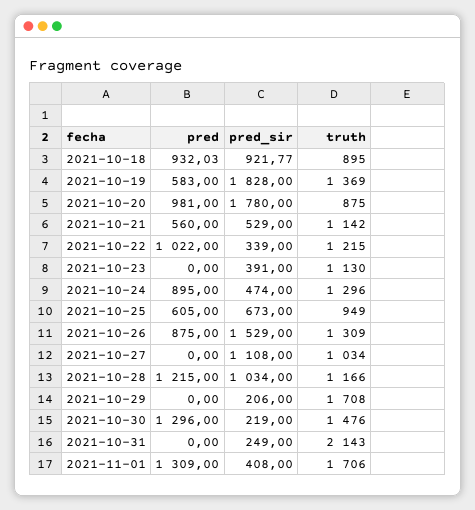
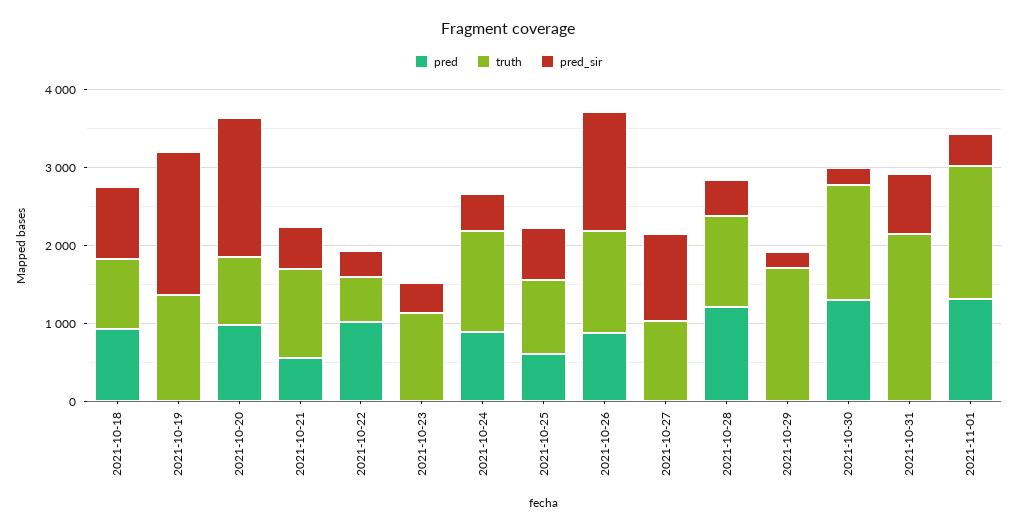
pred, 2021-10-19: 583 -> 0
truth, 2021-10-22: 1215 -> 600
pred_sir, 2021-10-28: 1034 -> 400
pred_sir, 2021-10-31: 249 -> 800

